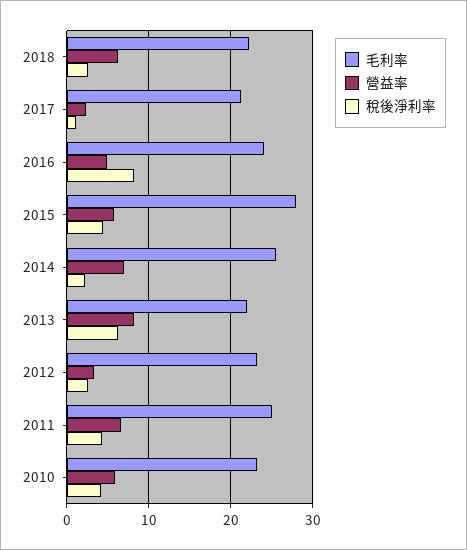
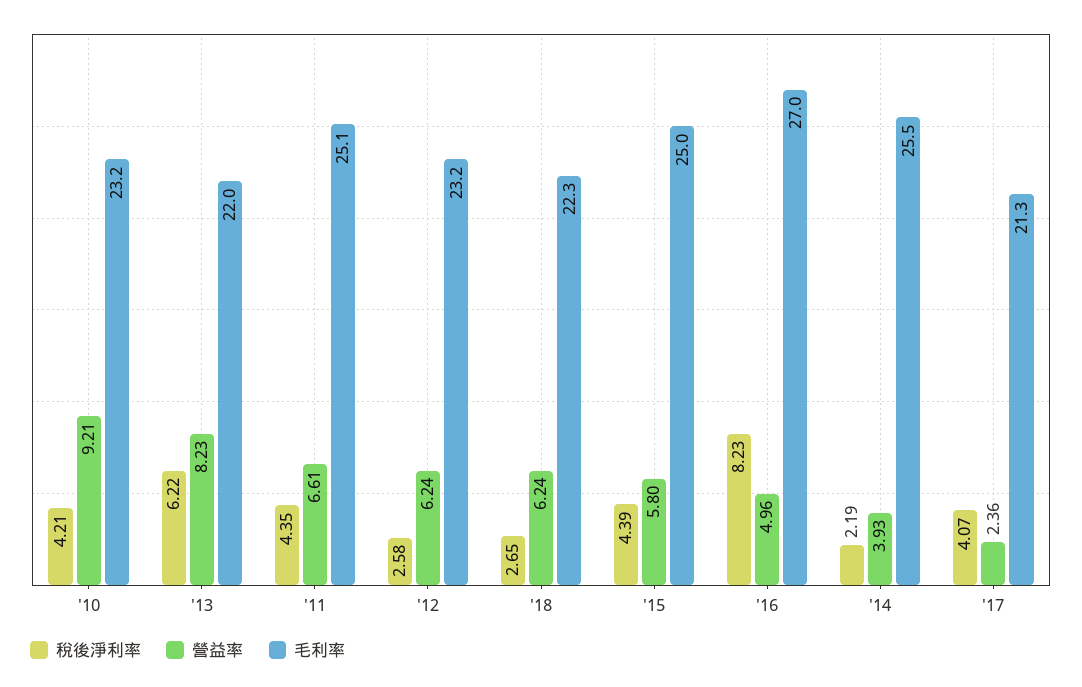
稅後淨利率, 2017: 1 -> 4.07
毛利率, 2016: 24 -> 27
毛利率, 2015: 28 -> 25
營益率, 2014: 7 -> 3.93
營益率, 2012: 3 -> 6.24
營益率, 2010: 6 -> 9.21

